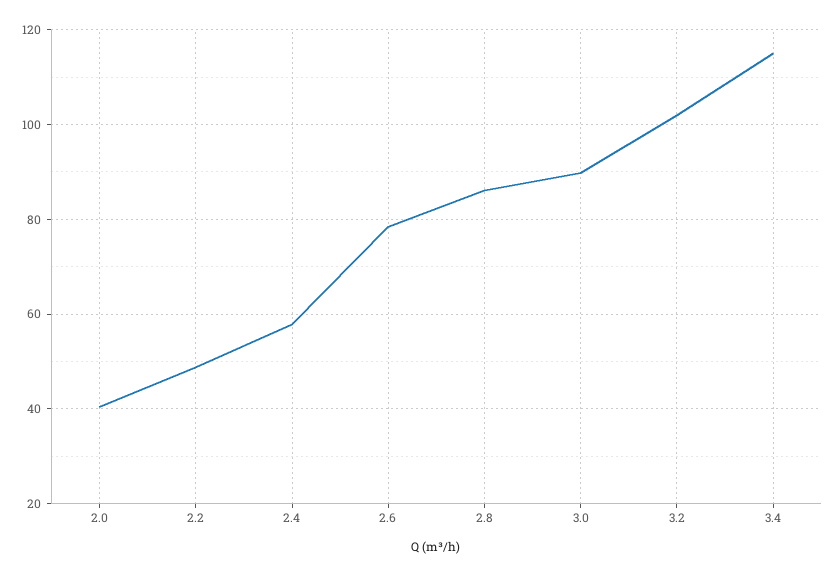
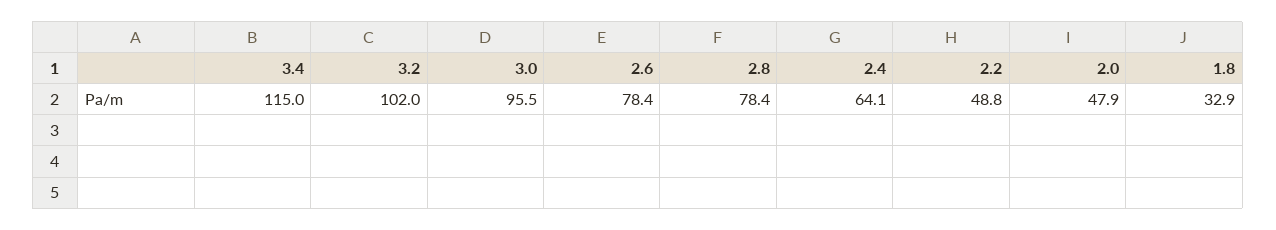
2.0: 40 -> 47.9
2.4: 58 -> 64.1
2.8: 86 -> 78.4
3.0: 90 -> 95.5
1.8: none -> 32.9

